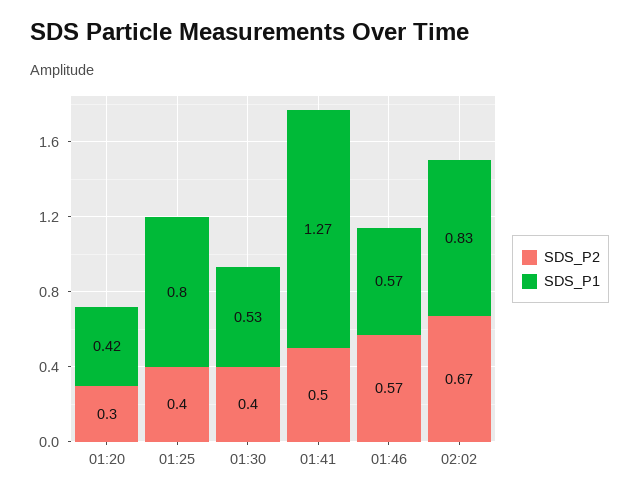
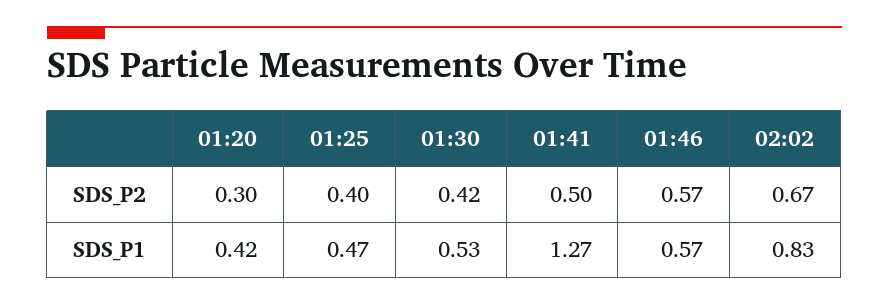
SDS_P1, 01:25: 0.8 -> 0.47
SDS_P2, 01:30: 0.4 -> 0.42

